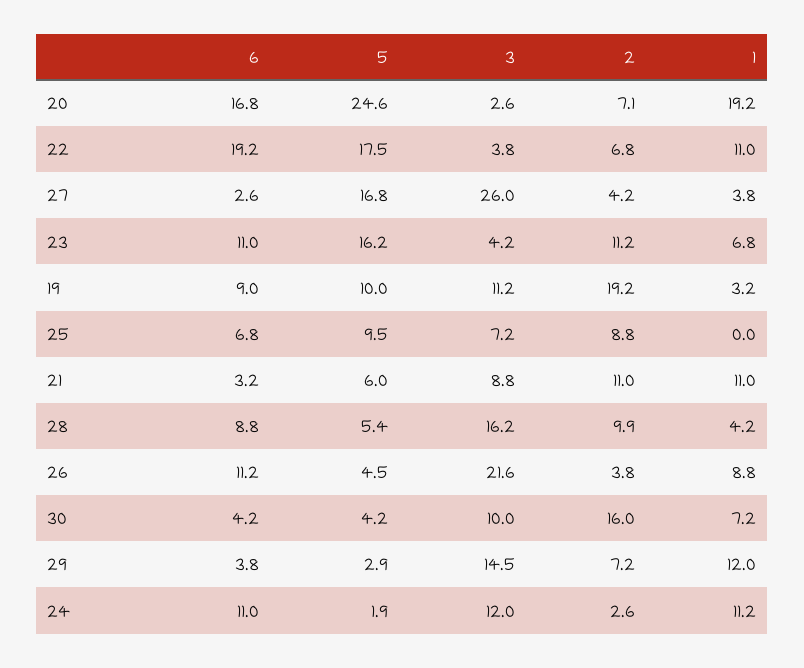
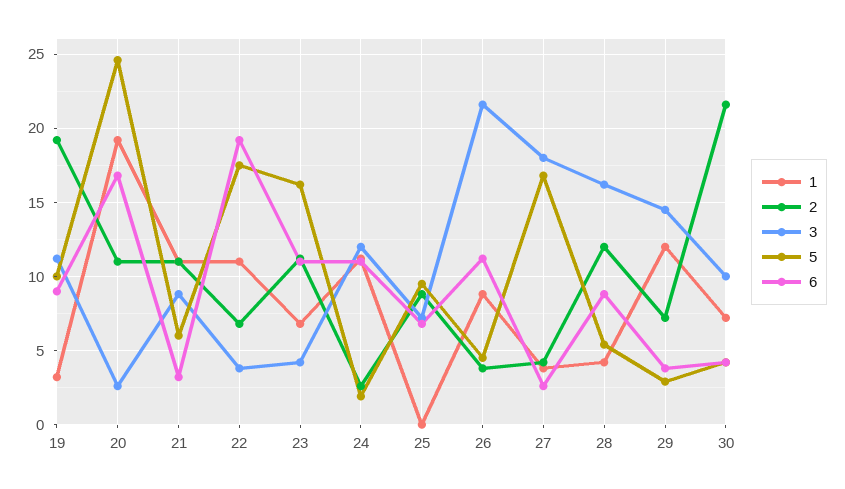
2, 20: 7.1 -> 11
3, 27: 26 -> 18
2, 28: 9.9 -> 12
2, 30: 16 -> 21.5

